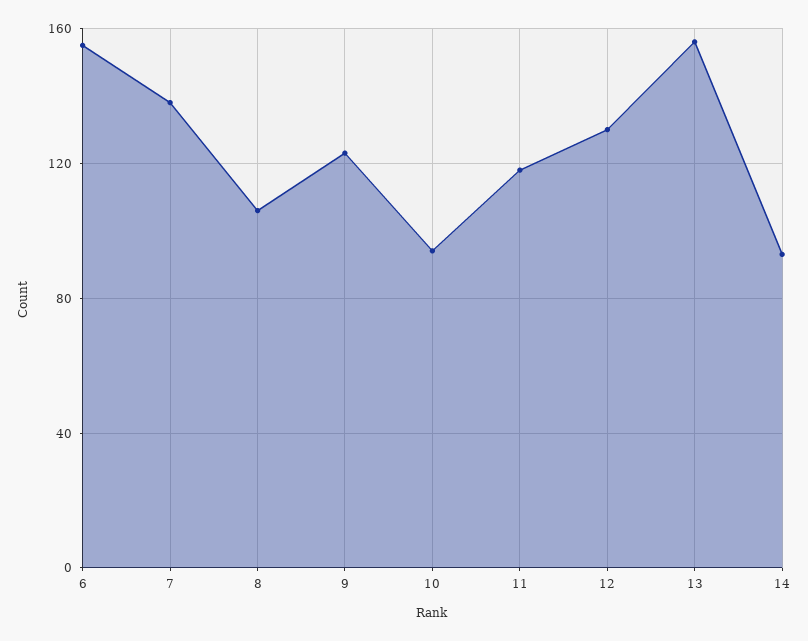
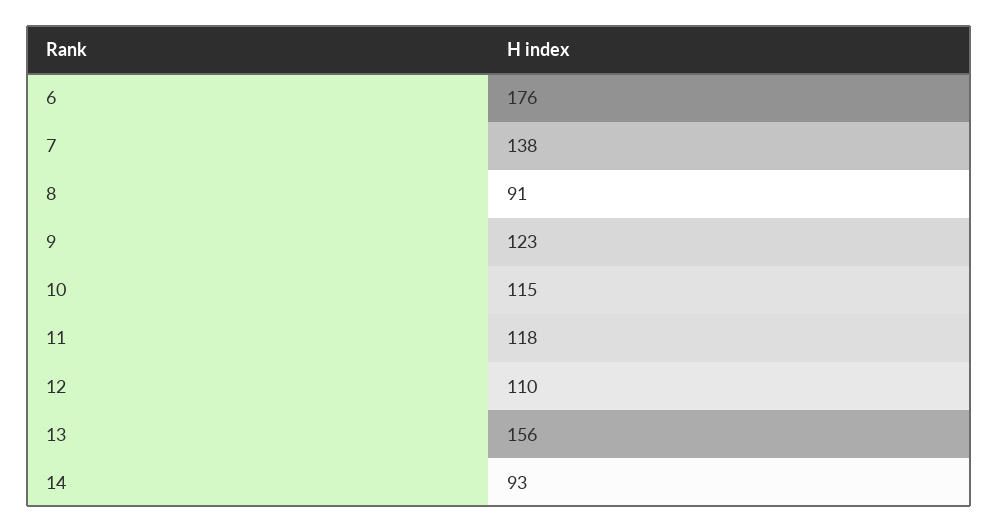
6: 155 -> 176
8: 105 -> 91
10: 95 -> 115
12: 130 -> 110

